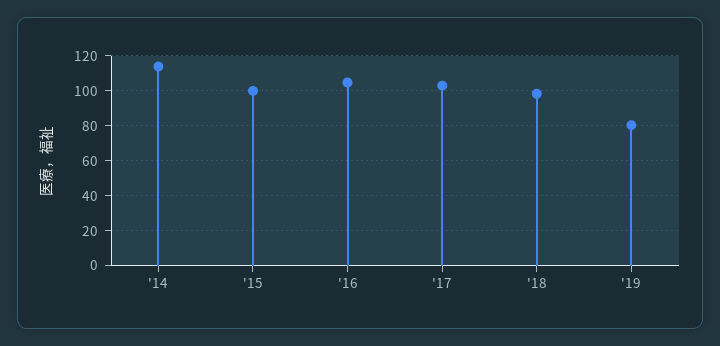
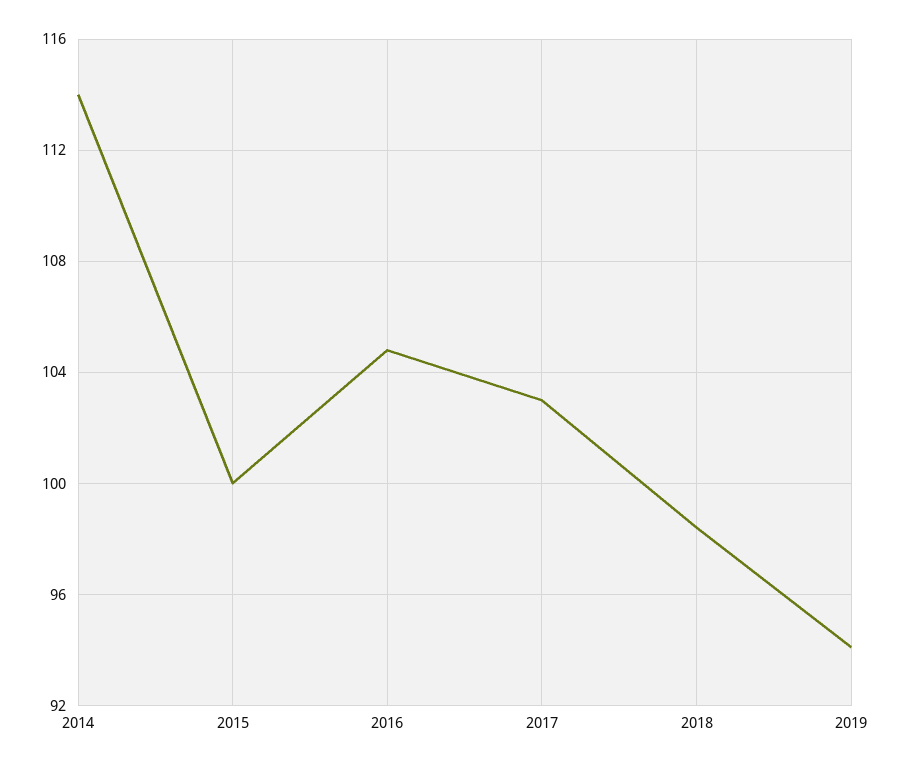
'19: 80 -> 94

